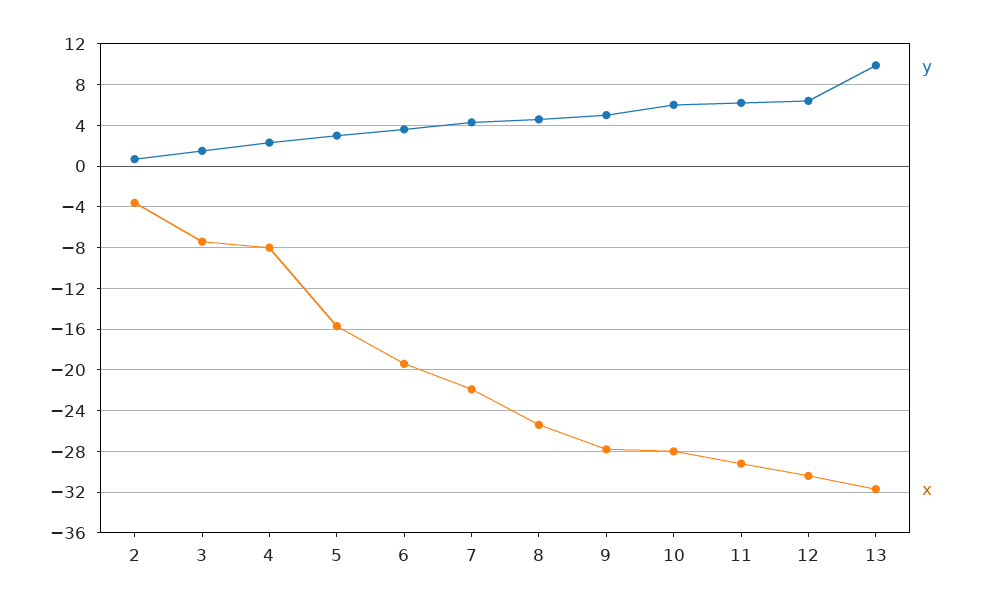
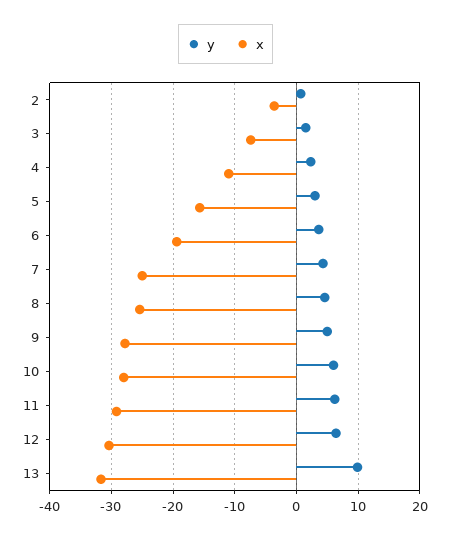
x, 4: -8 -> -11
x, 7: -22 -> -25

